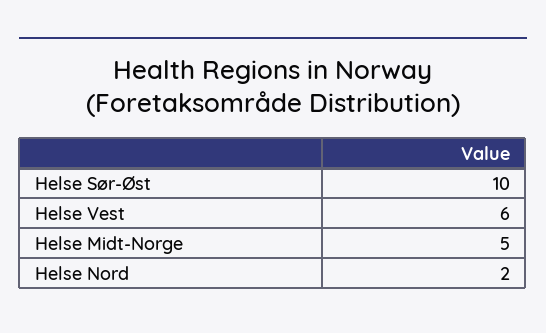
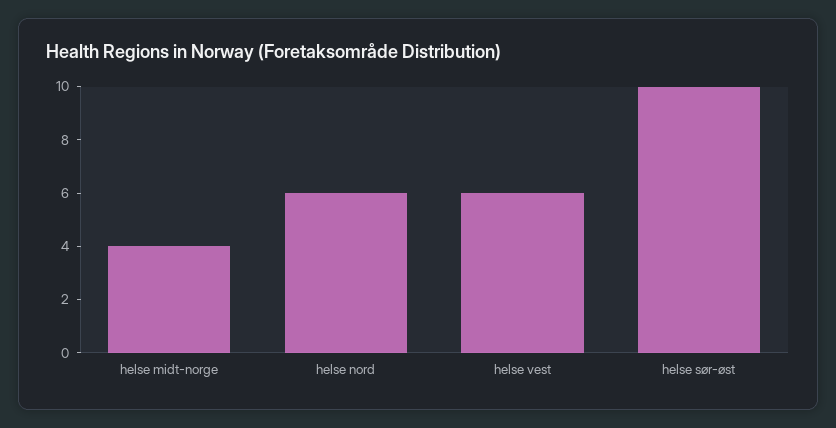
Helse Midt-Norge: 5 -> 4
Helse Nord: 2 -> 6

